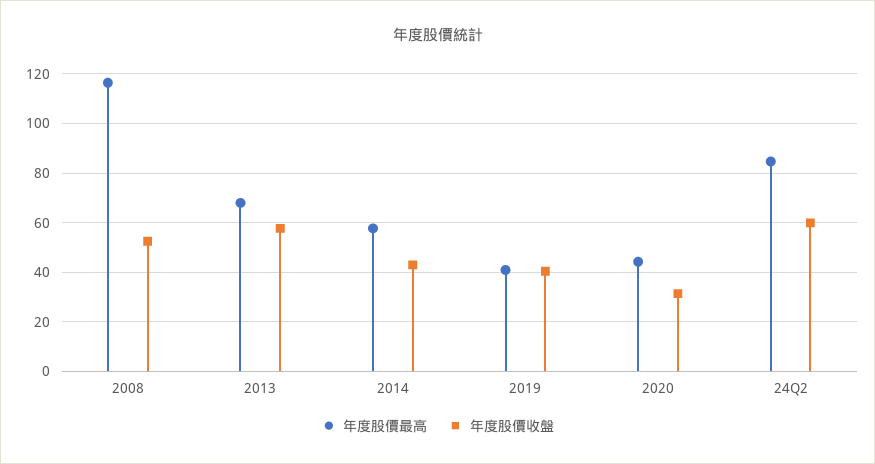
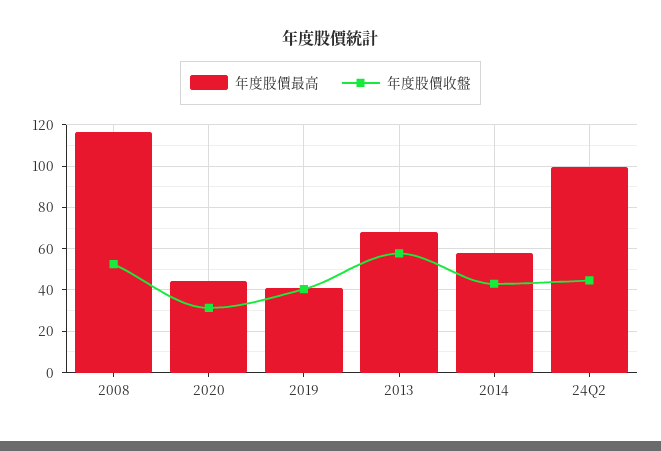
年度股價最高, 24Q2: 85 -> 100
年度股價收盤, 24Q2: 60 -> 45

